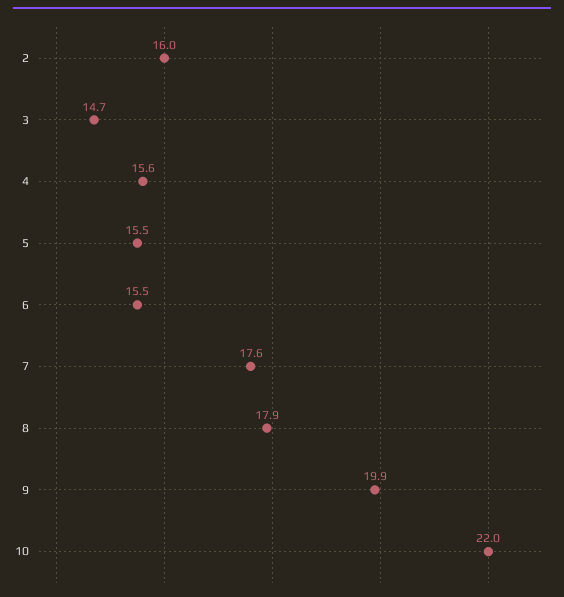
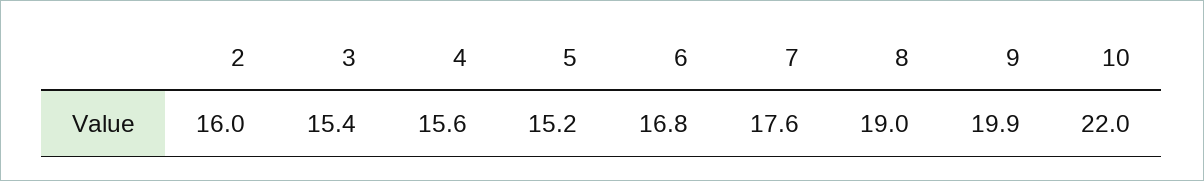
3: 14.7 -> 15.4
5: 15.5 -> 15.2
6: 15.5 -> 16.8
8: 17.9 -> 19

